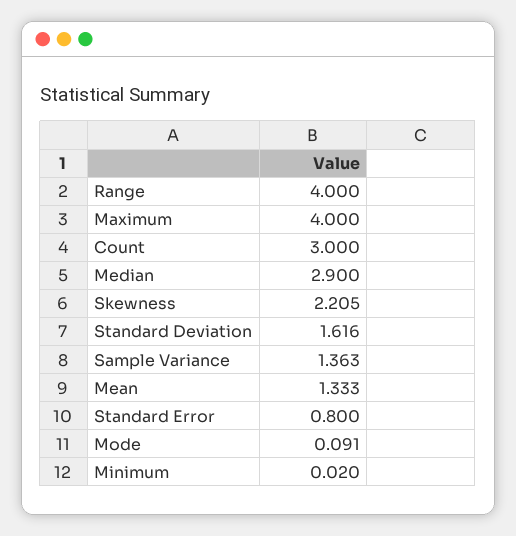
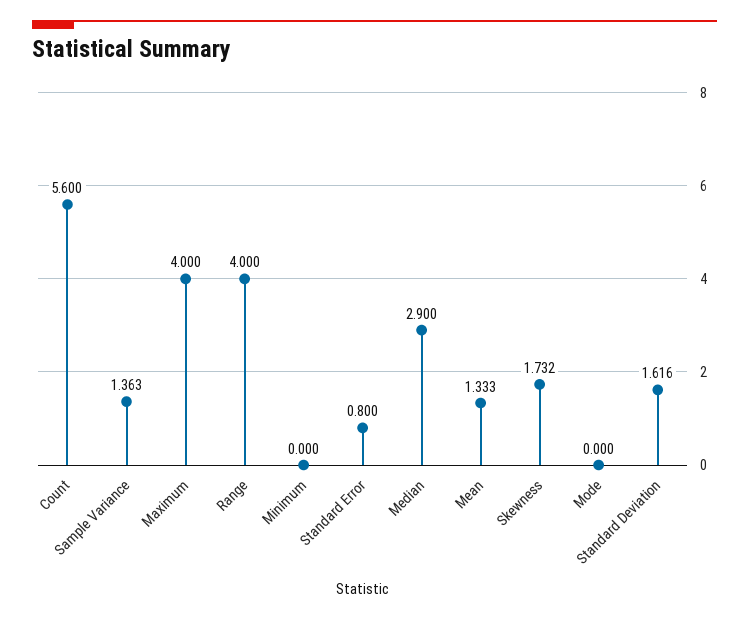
Count: 3 -> 5.6
Skewness: 2.205 -> 1.732
Mode: 0.091 -> 0
Minimum: 0.02 -> 0

